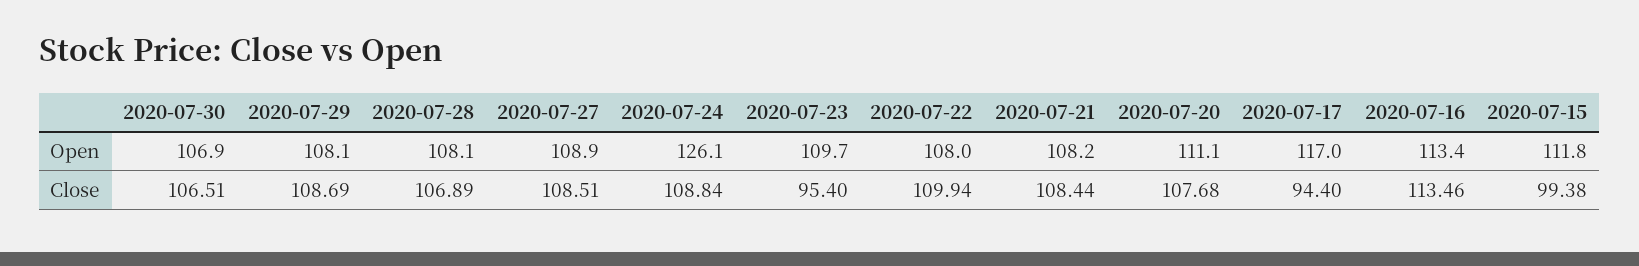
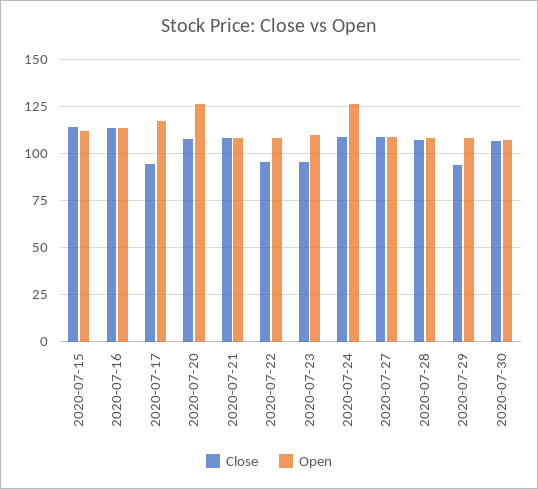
Open, 2020-07-20: 111.1 -> 125
Close, 2020-07-29: 108.69 -> 95
Close, 2020-07-22: 109.94 -> 95
Close, 2020-07-15: 99.38 -> 115

